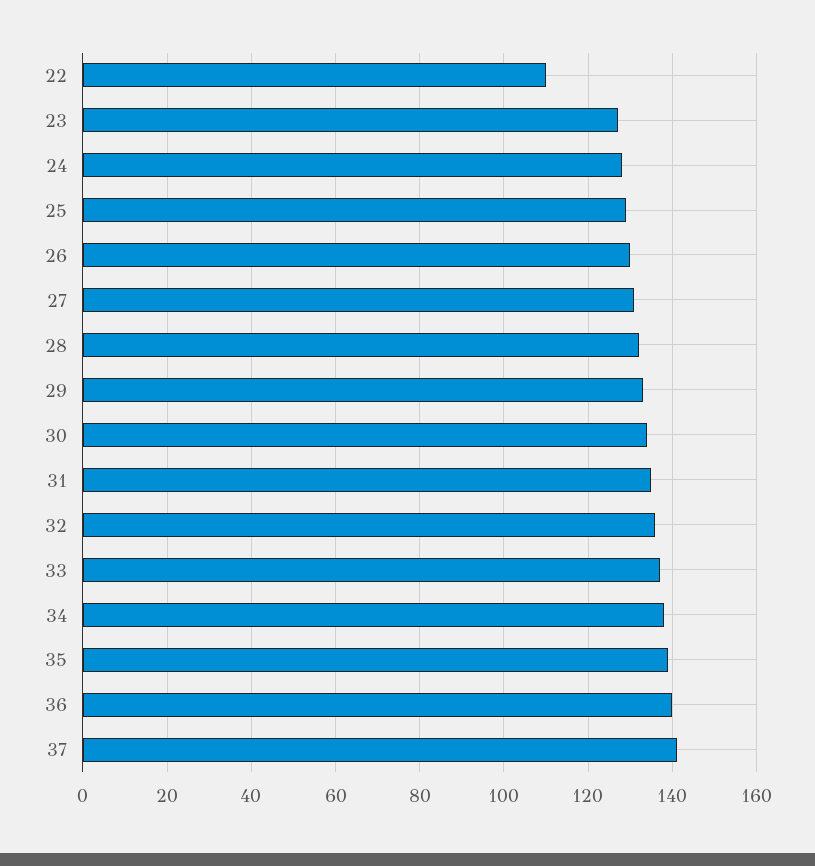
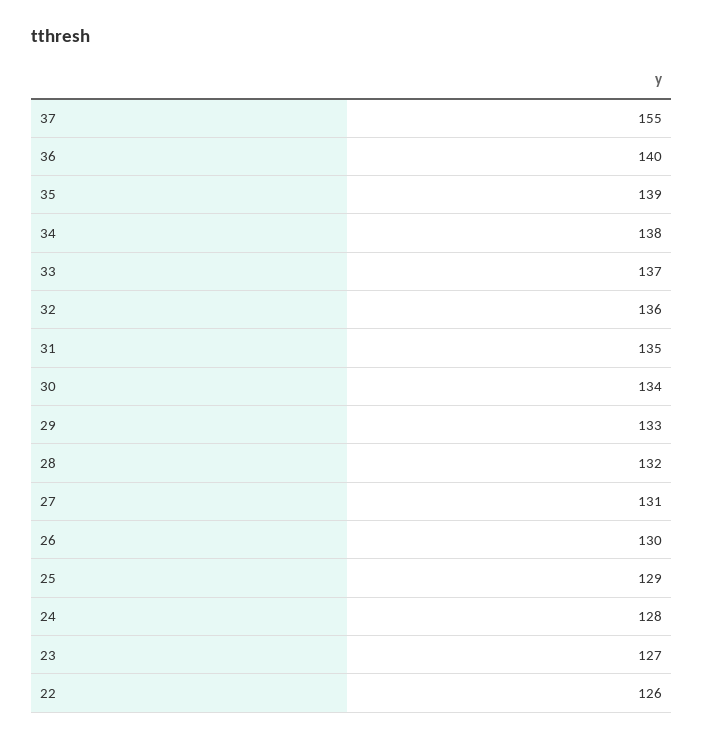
22: 110 -> 126
37: 140 -> 155

